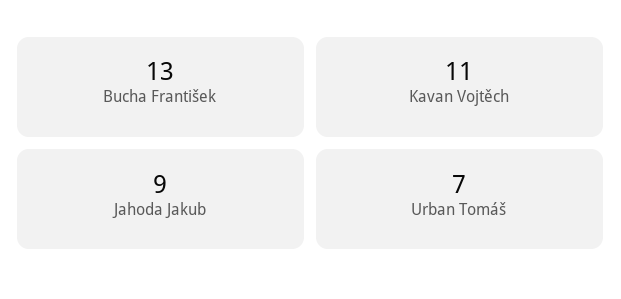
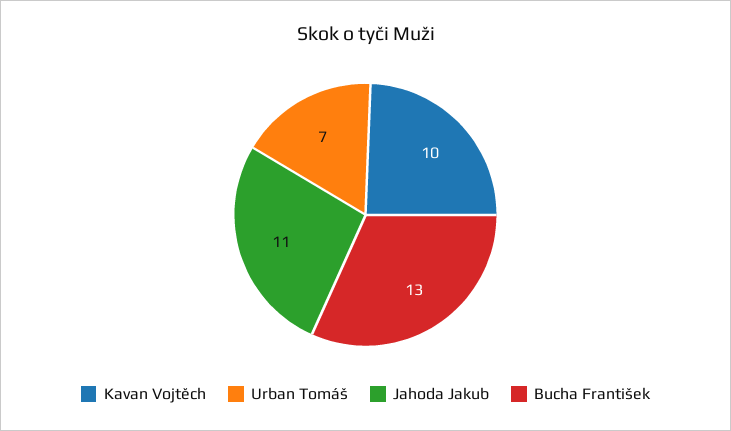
Kavan Vojtěch: 11 -> 10
Jahoda Jakub: 9 -> 11

